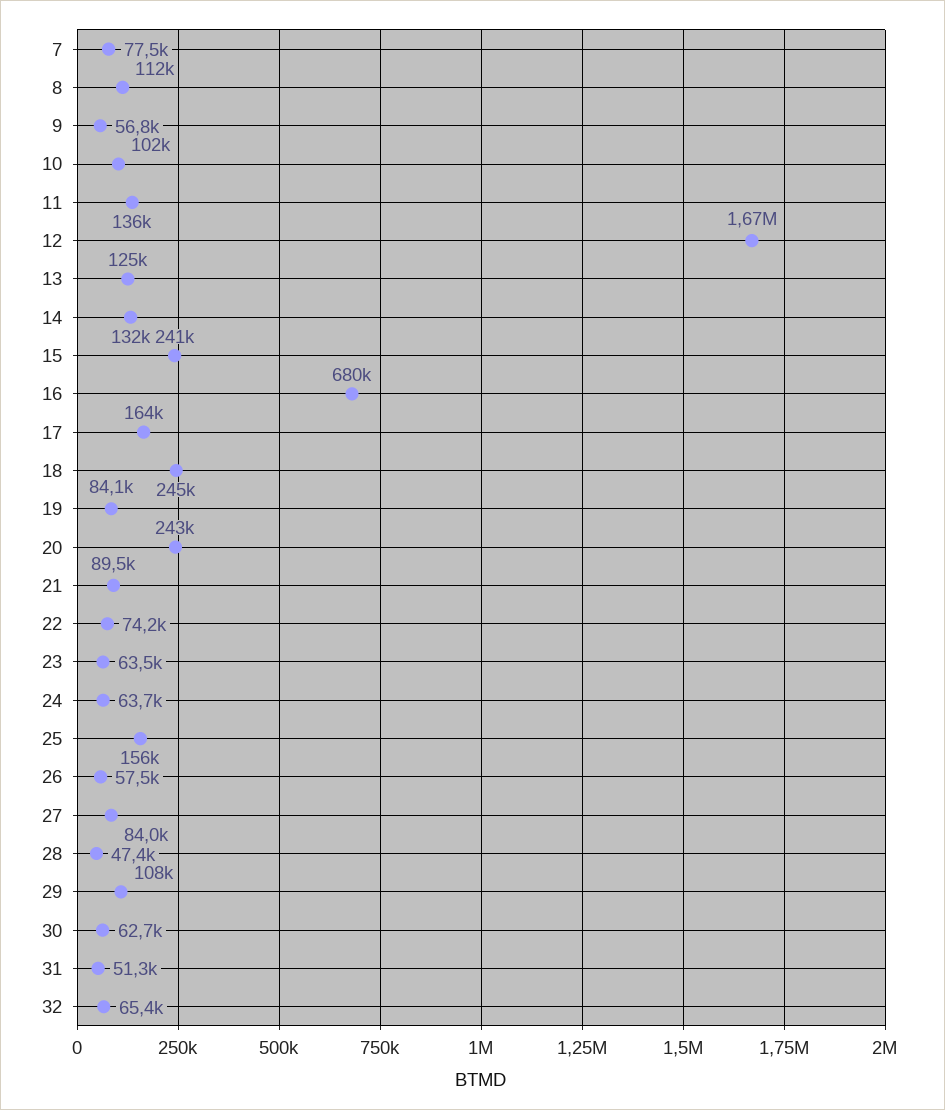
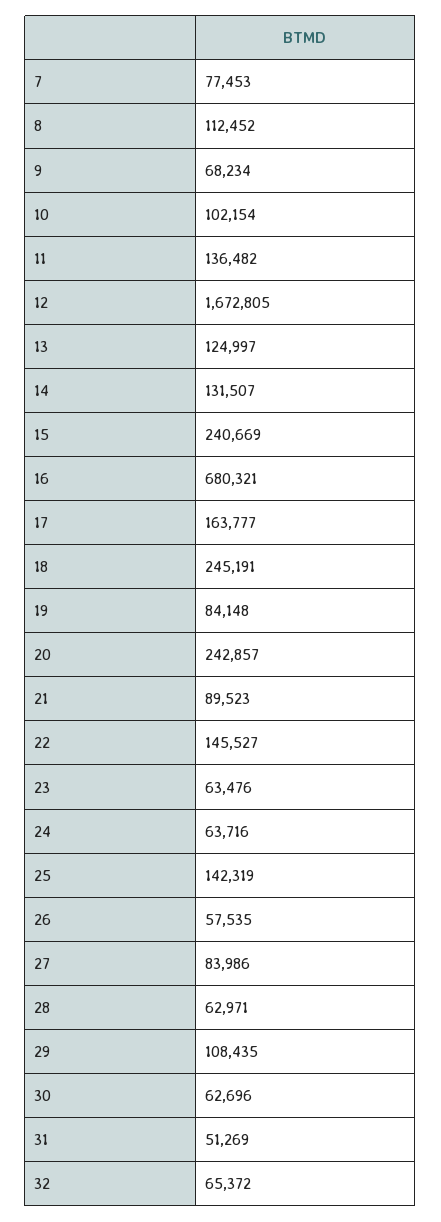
9: 56800 -> 68234
22: 74200 -> 145527
25: 156000 -> 142319
28: 47400 -> 62971

